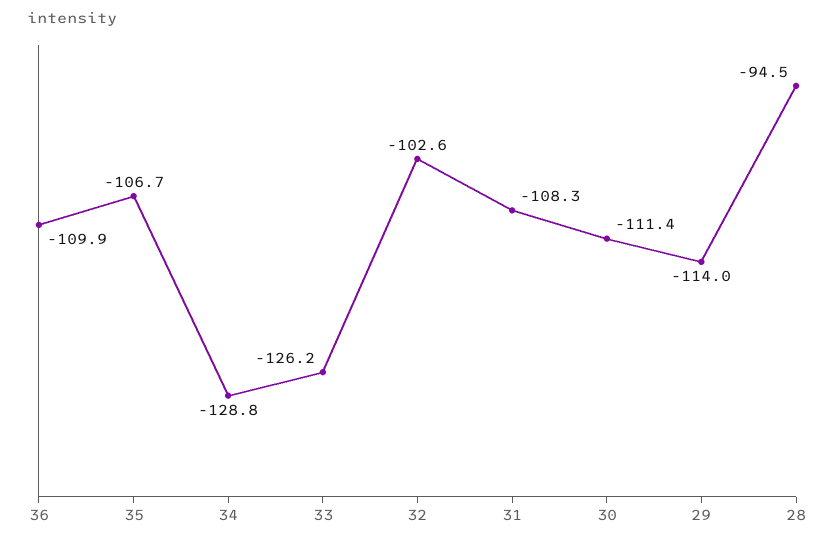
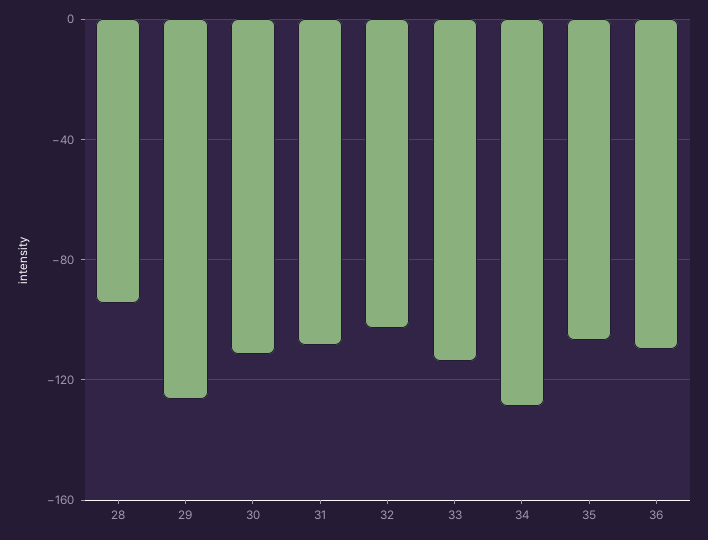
33: -126.2 -> -115
29: -114 -> -125

